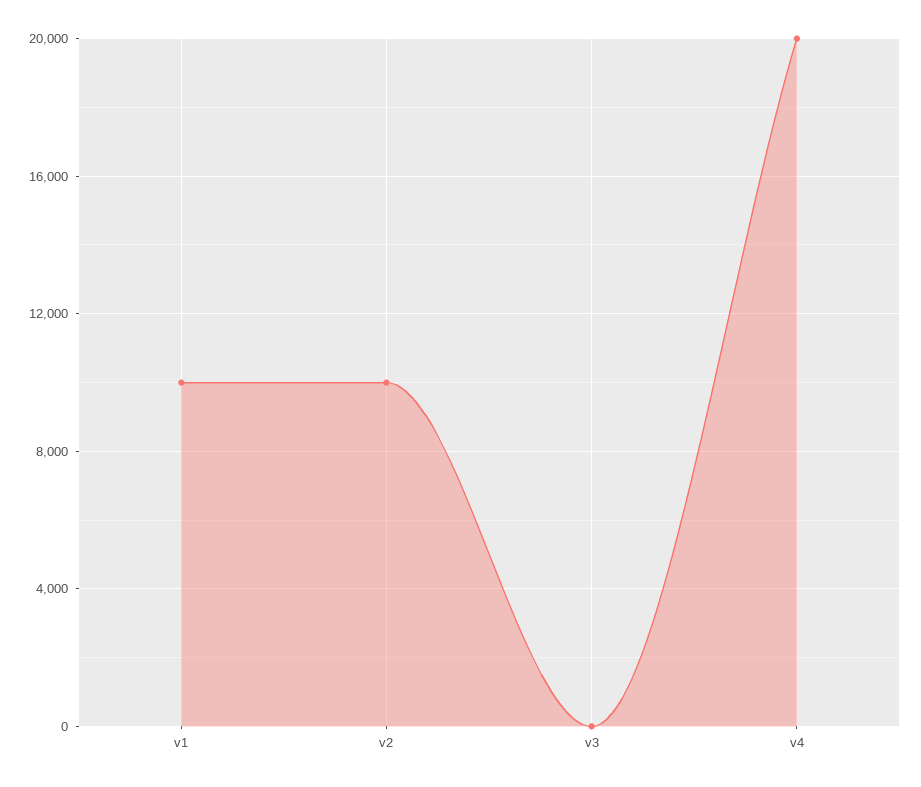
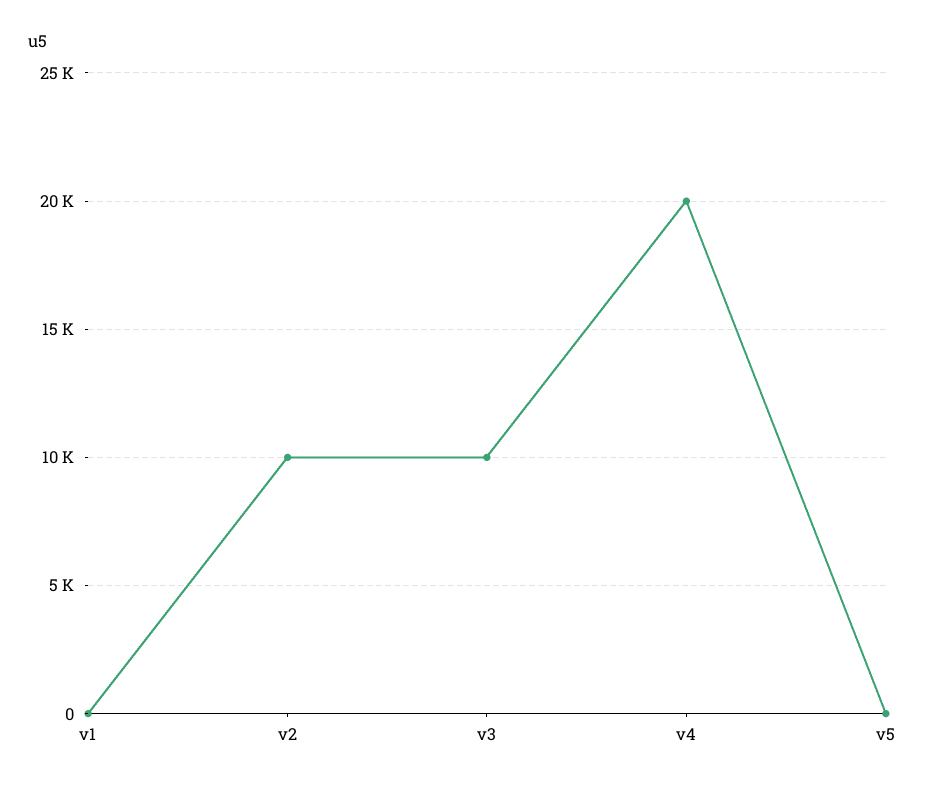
v1: 10000 -> 0
v3: 0 -> 10000
v5: none -> 0

